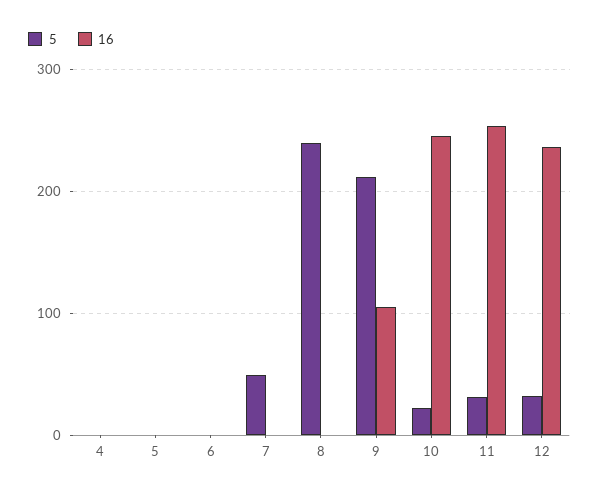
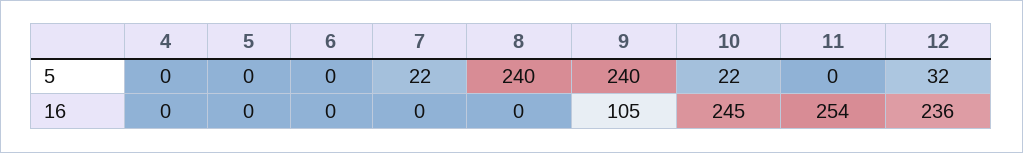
5, 7: 50 -> 22
5, 9: 210 -> 240
5, 11: 30 -> 0

